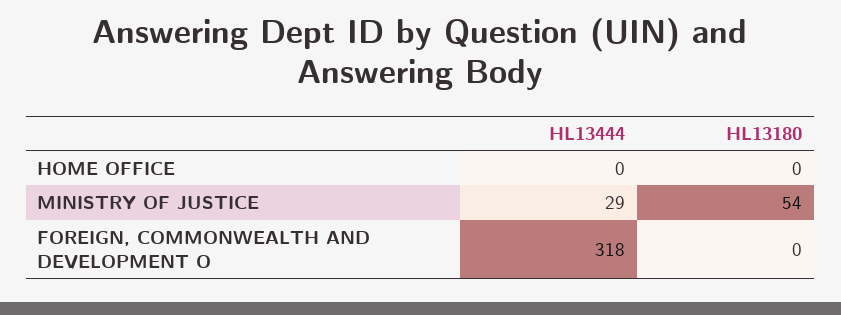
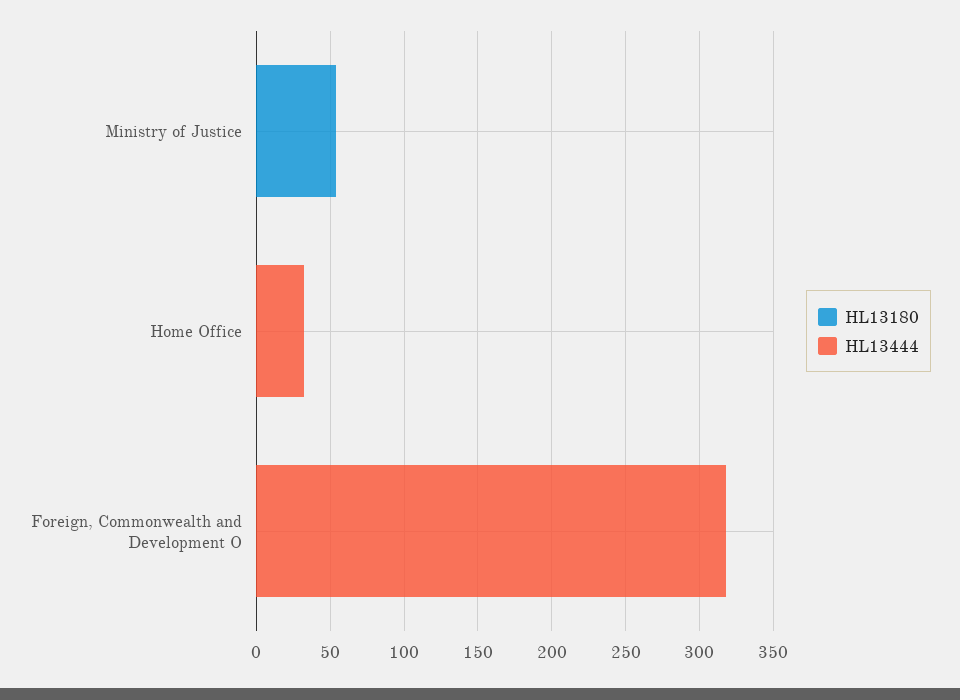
HL13444, HOME OFFICE: 0 -> 30
HL13444, MINISTRY OF JUSTICE: 29 -> 0

